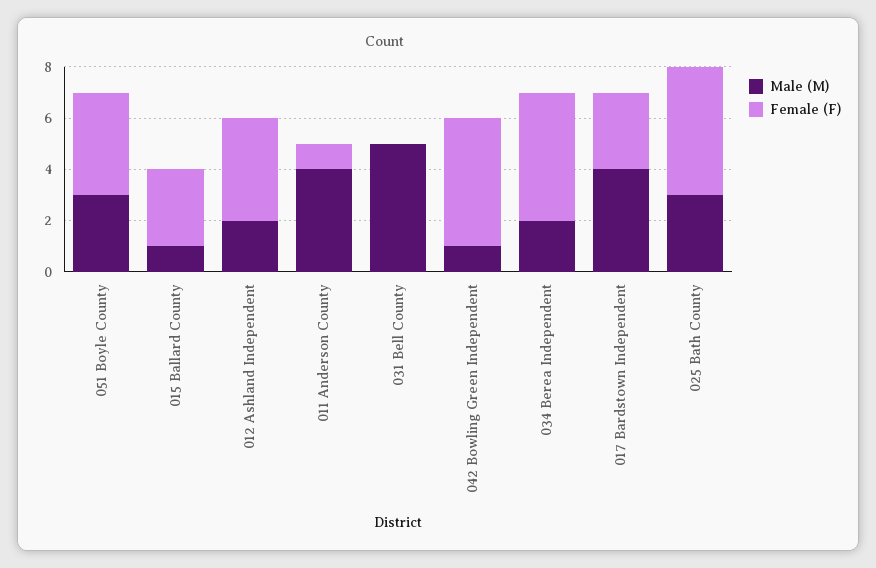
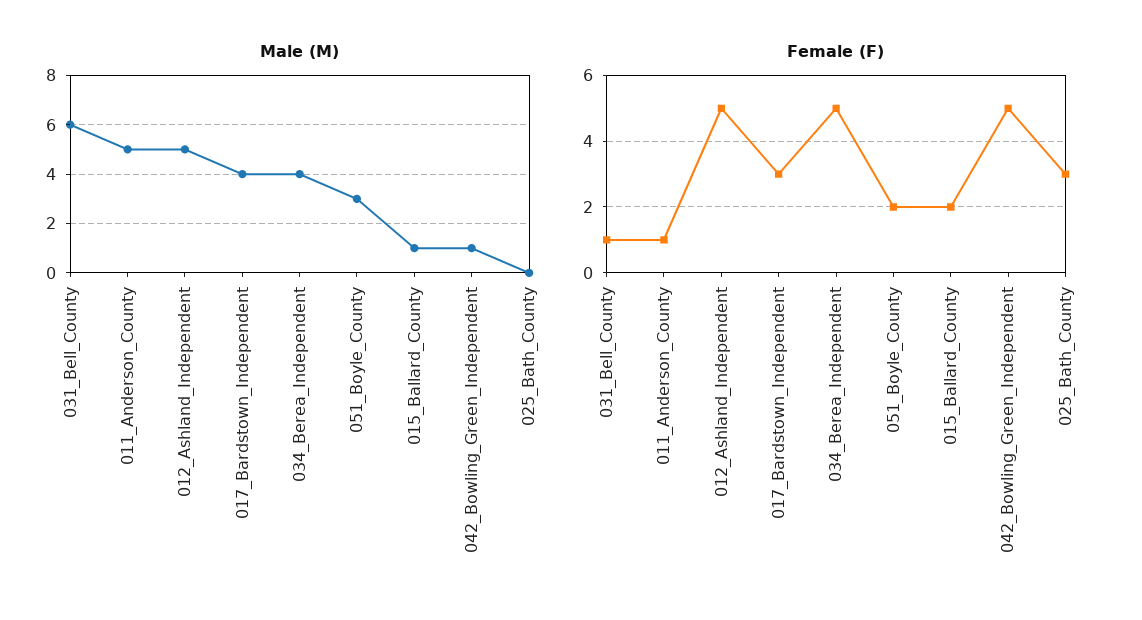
Female (F), 051 Boyle County: 4 -> 2
Female (F), 015 Ballard County: 3 -> 2
Male (M), 012 Ashland Independent: 2 -> 5
Female (F), 012 Ashland Independent: 4 -> 5
Male (M), 011 Anderson County: 4 -> 5
Male (M), 031 Bell County: 5 -> 6
Female (F), 031 Bell County: 0 -> 1
Male (M), 034 Berea Independent: 2 -> 4
Male (M), 025 Bath County: 3 -> 0
Female (F), 025 Bath County: 5 -> 3

